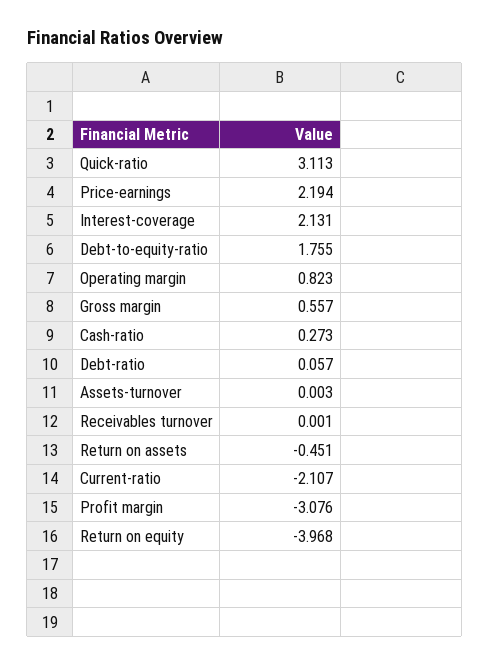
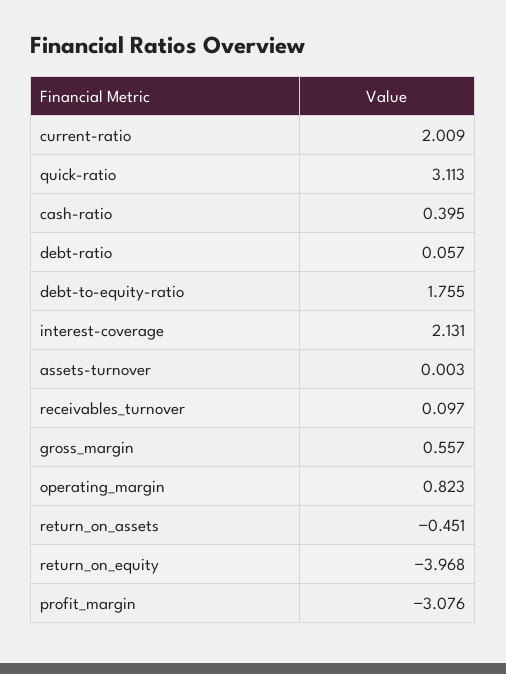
Price-earnings: 2.194 -> none
Cash-ratio: 0.273 -> 0.395
Receivables turnover: 0.001 -> 0.097
Current-ratio: -2.107 -> 2.009

